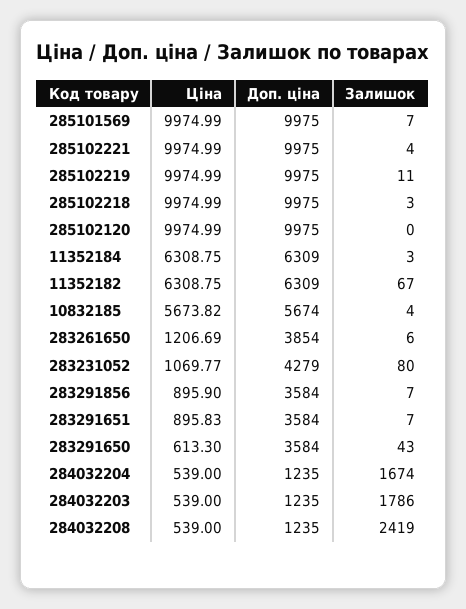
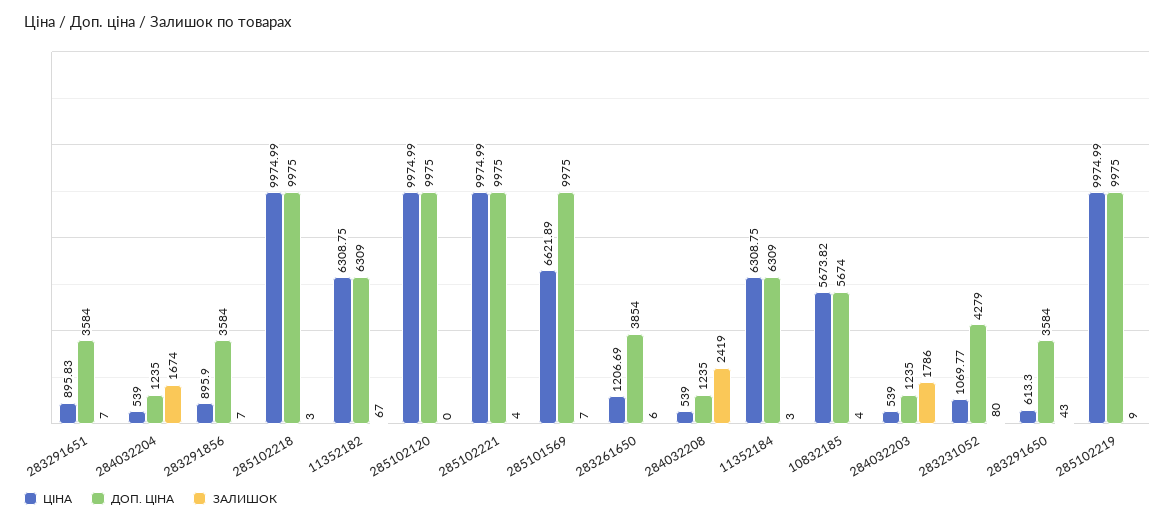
Ціна, 285101569: 9974.99 -> 6621.89
Залишок, 285102219: 11 -> 9

